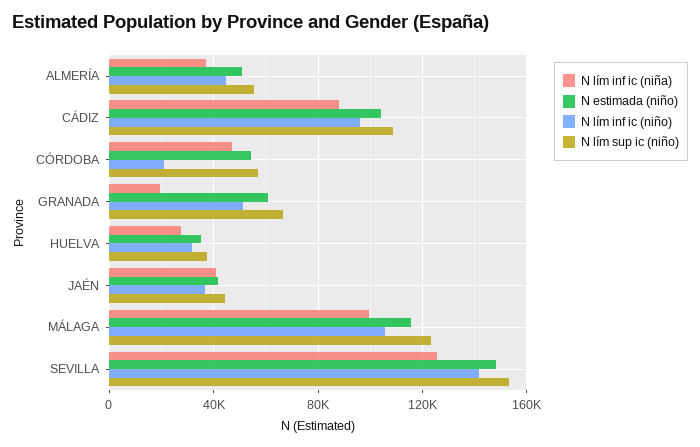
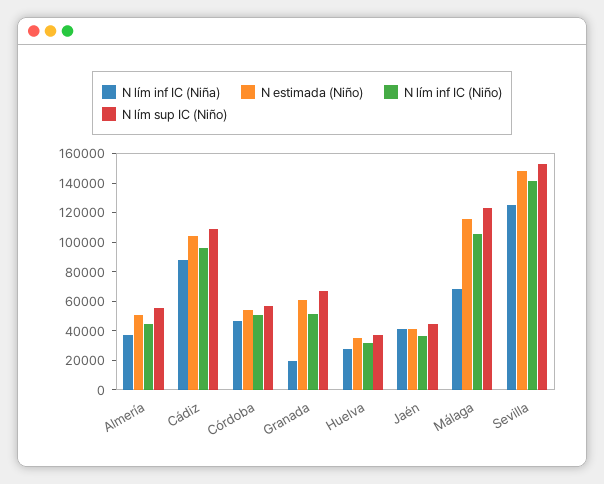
N lím inf ic (niño), CÓRDOBA: 20000 -> 50000
N lím inf ic (niña), MÁLAGA: 100000 -> 70000

